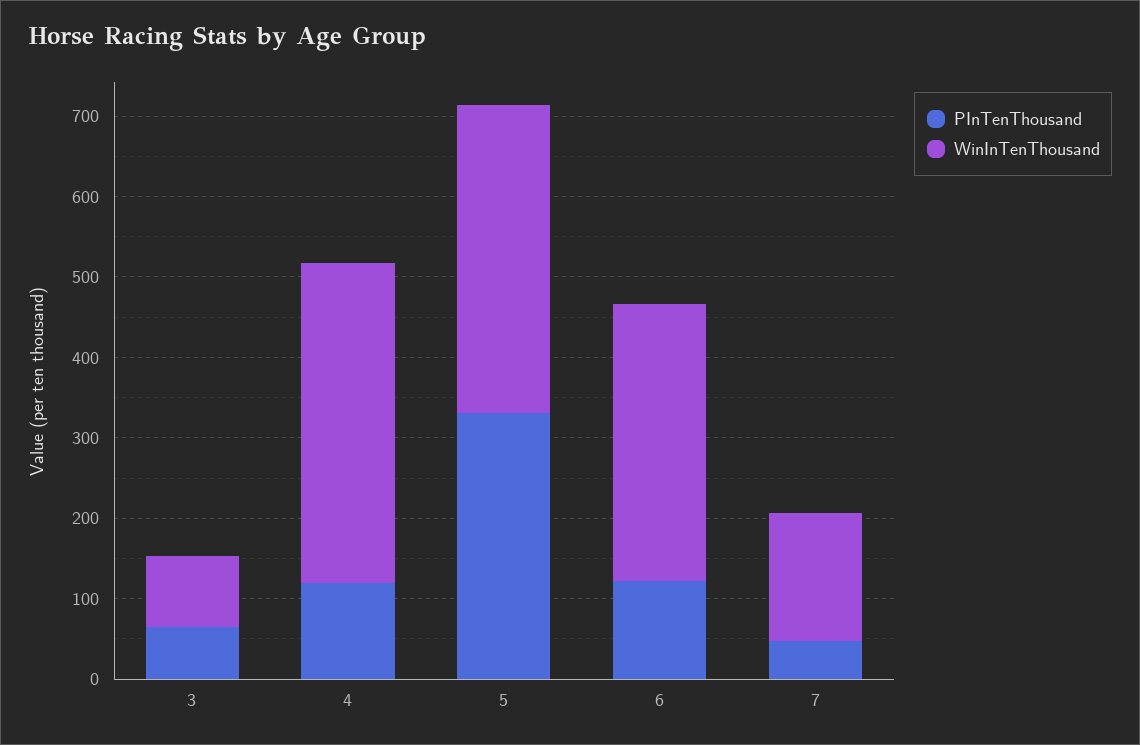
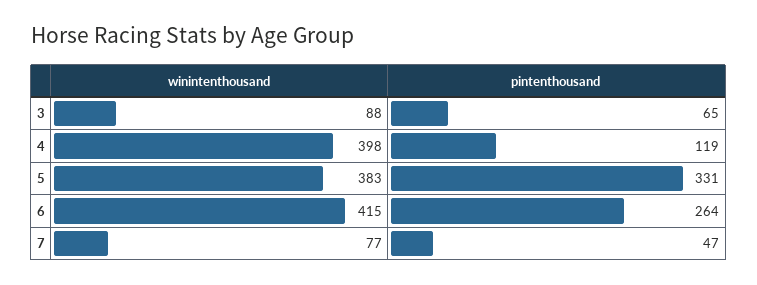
PInTenThousand, 6: 120 -> 264
WinInTenThousand, 6: 340 -> 415
WinInTenThousand, 7: 160 -> 77

